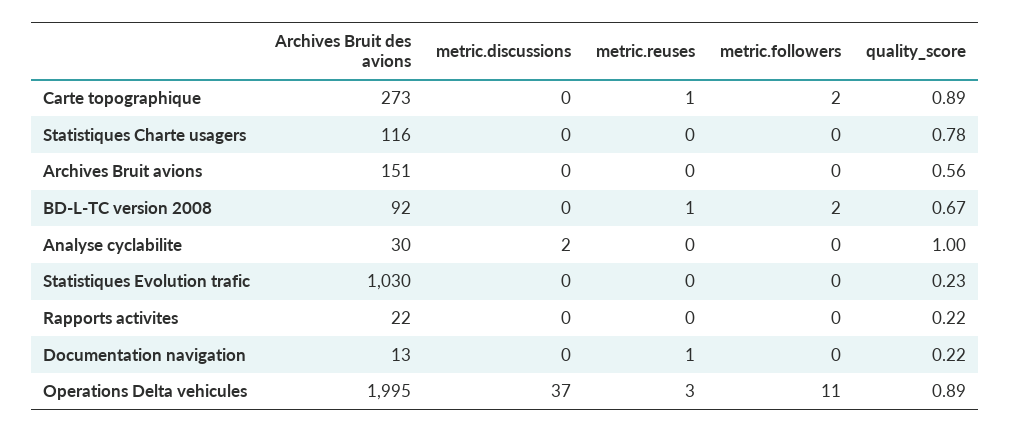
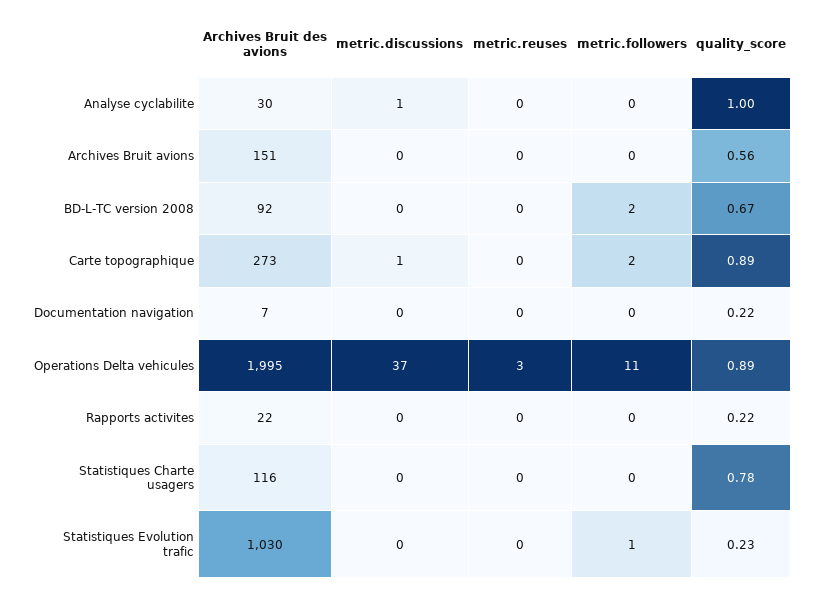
metric.discussions, Carte topographique: 0 -> 1
metric.reuses, Carte topographique: 1 -> 0
metric.reuses, BD-L-TC version 2008: 1 -> 0
metric.discussions, Analyse cyclabilite: 2 -> 1
metric.followers, Statistiques Evolution trafic: 0 -> 1
Archives Bruit des avions, Documentation navigation: 13 -> 7
metric.reuses, Documentation navigation: 1 -> 0

